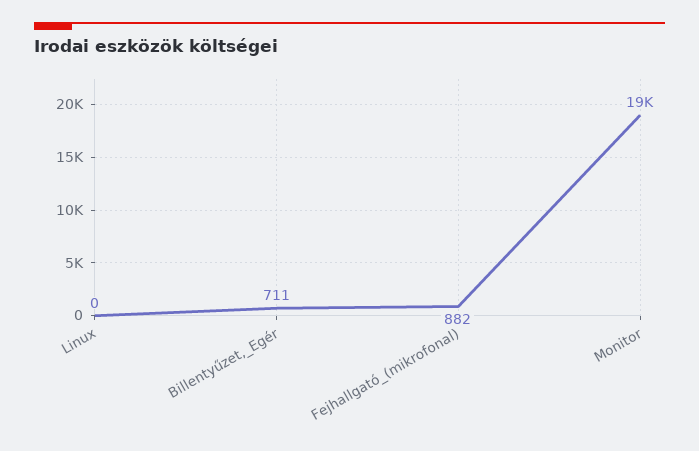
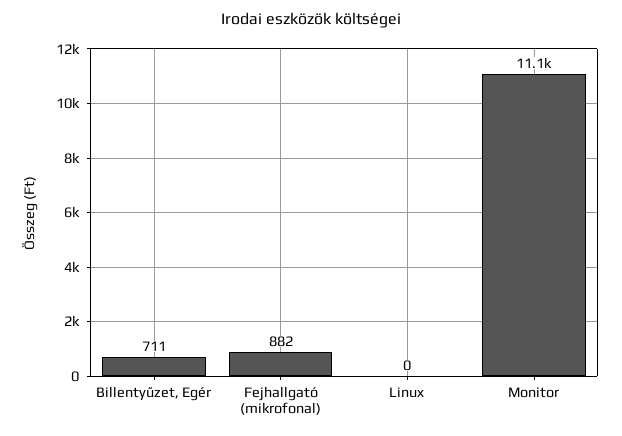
Monitor: 19000 -> 11100

